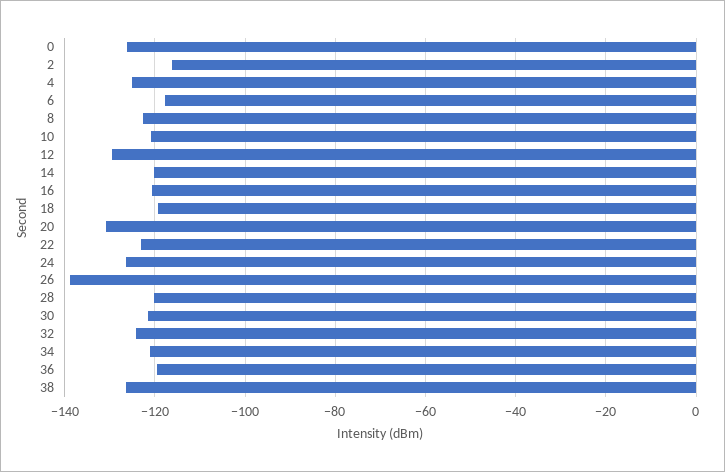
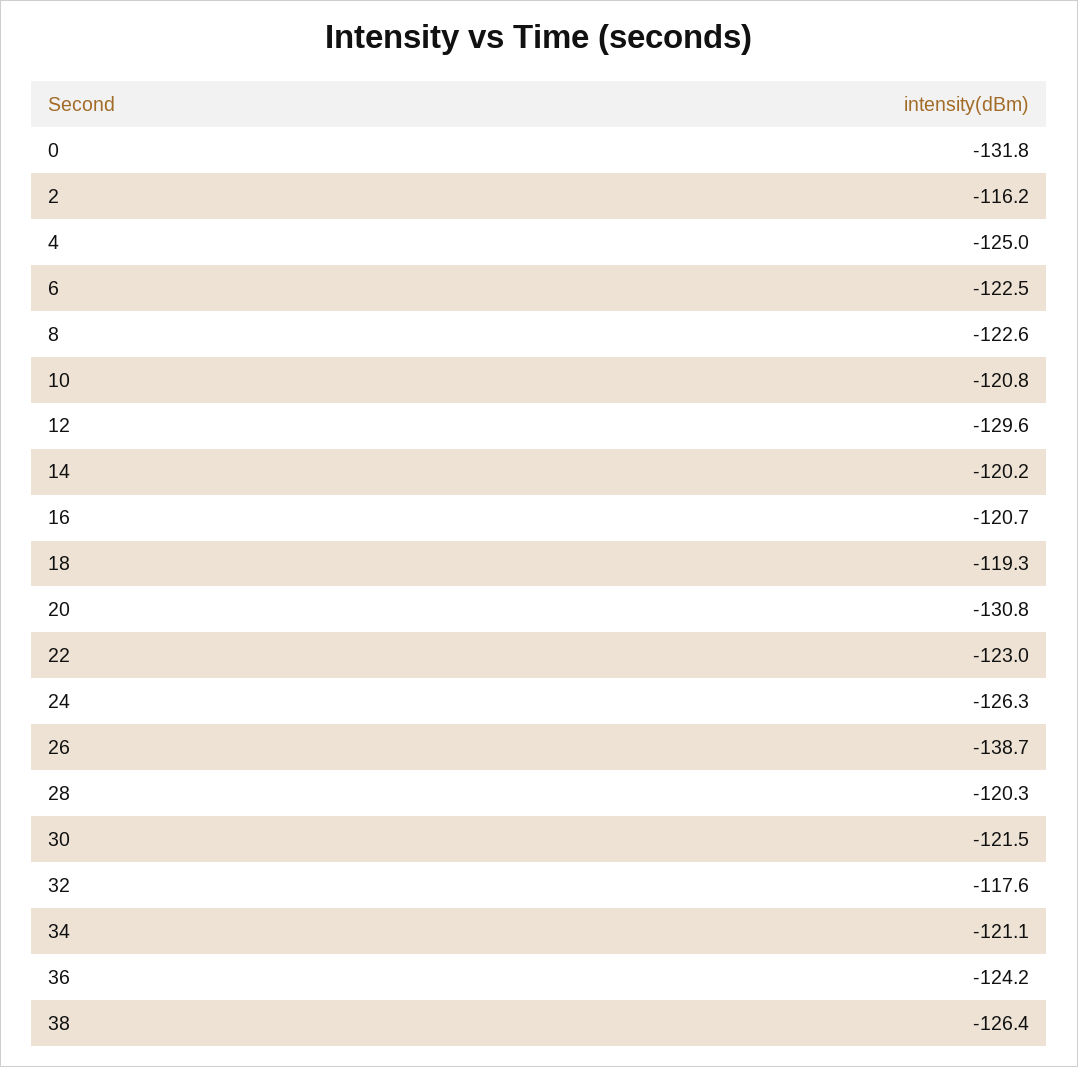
0: -126 -> -131.8
6: -118 -> -122.5
32: -124 -> -117.6
36: -120 -> -124.2

